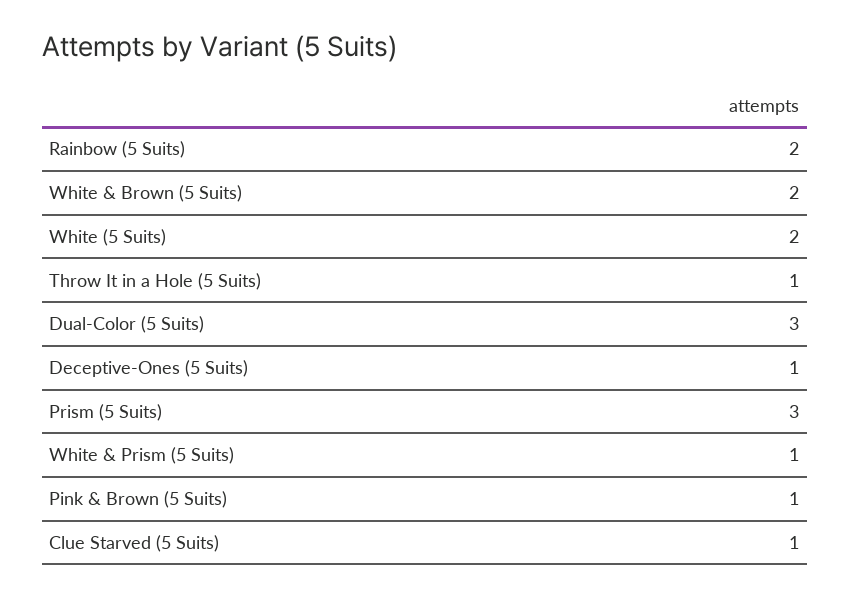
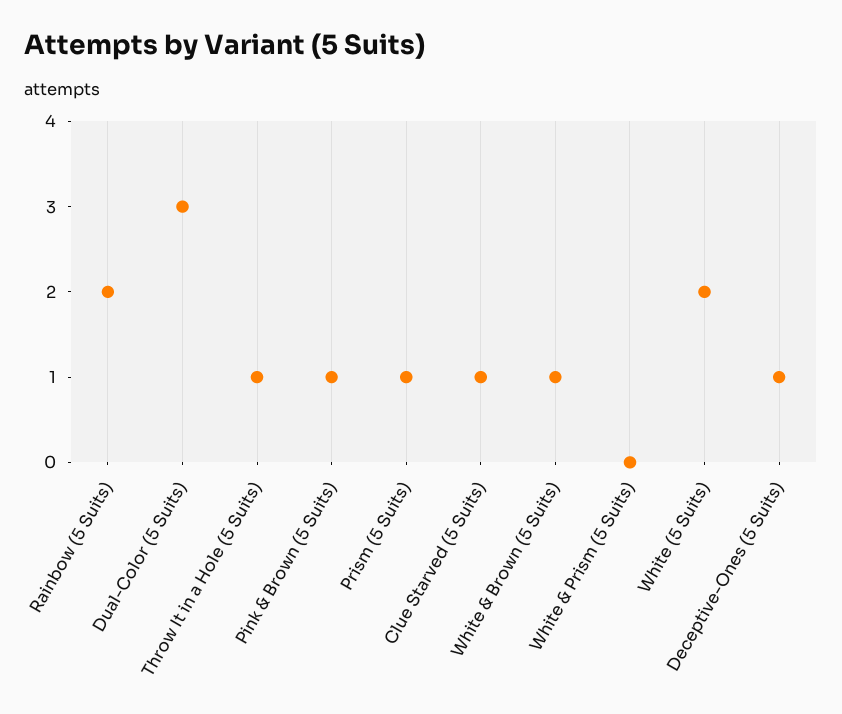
White & Brown (5 Suits): 2 -> 1
Prism (5 Suits): 3 -> 1
White & Prism (5 Suits): 1 -> 0

